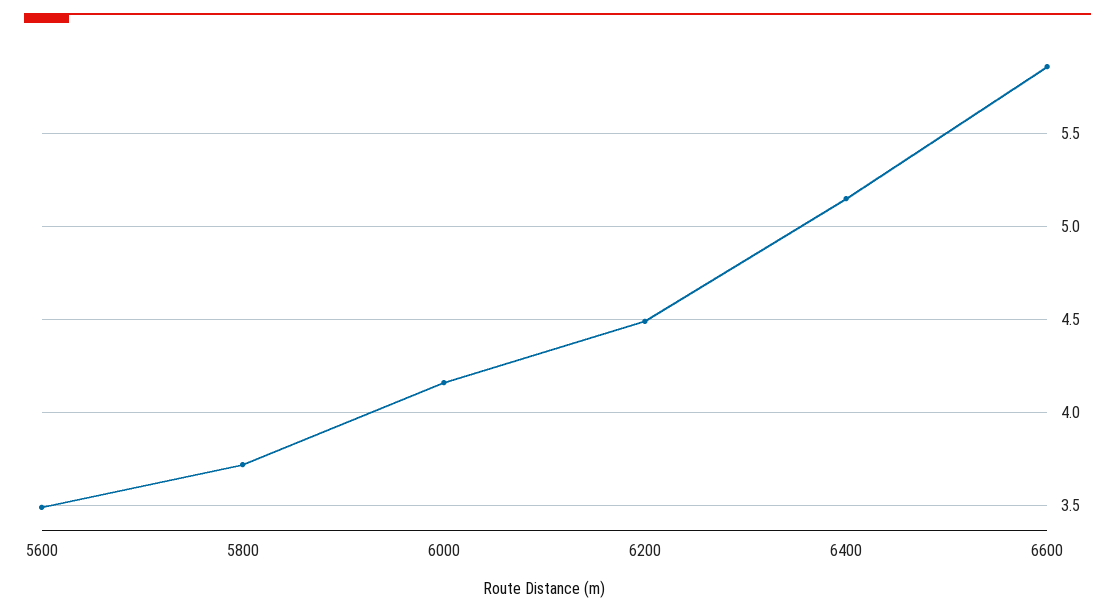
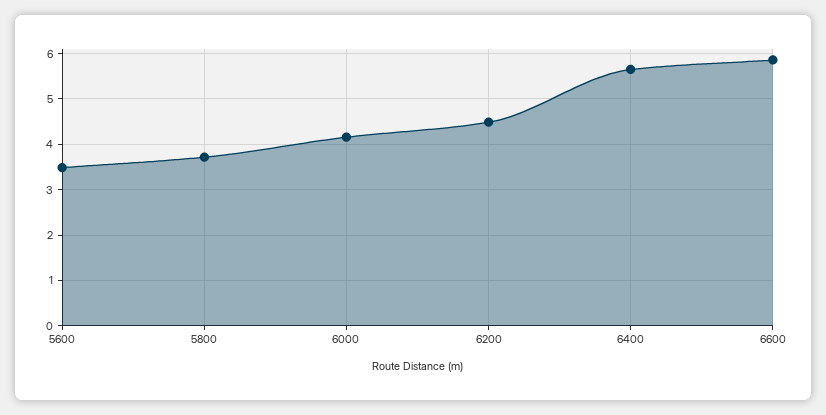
6400: 5.15 -> 5.6

